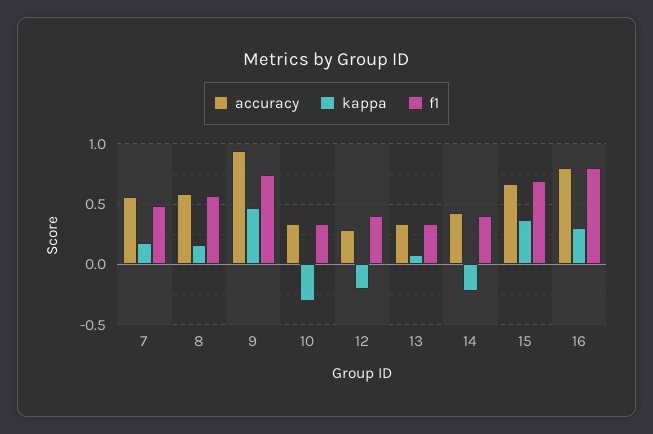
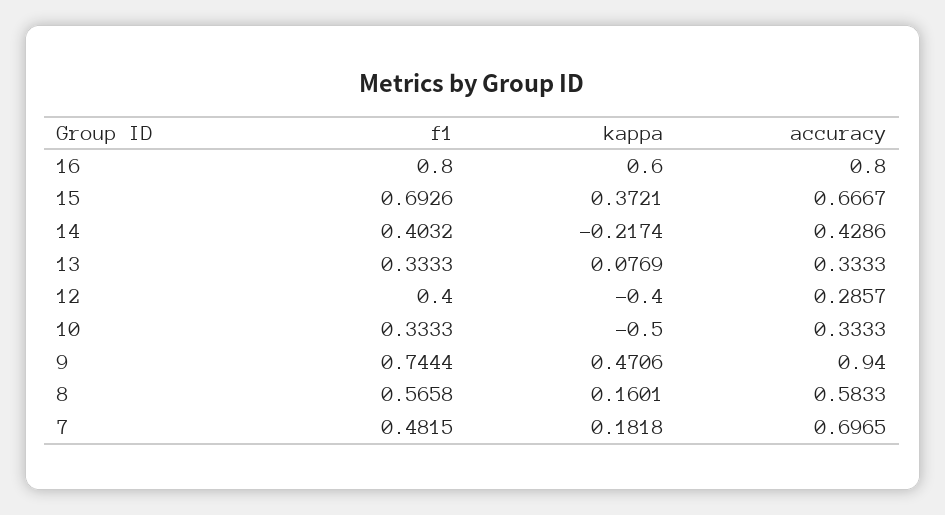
accuracy, 7: 0.55 -> 0.6965
kappa, 10: -0.3 -> -0.5
kappa, 12: -0.2 -> -0.4
kappa, 16: 0.3 -> 0.6

